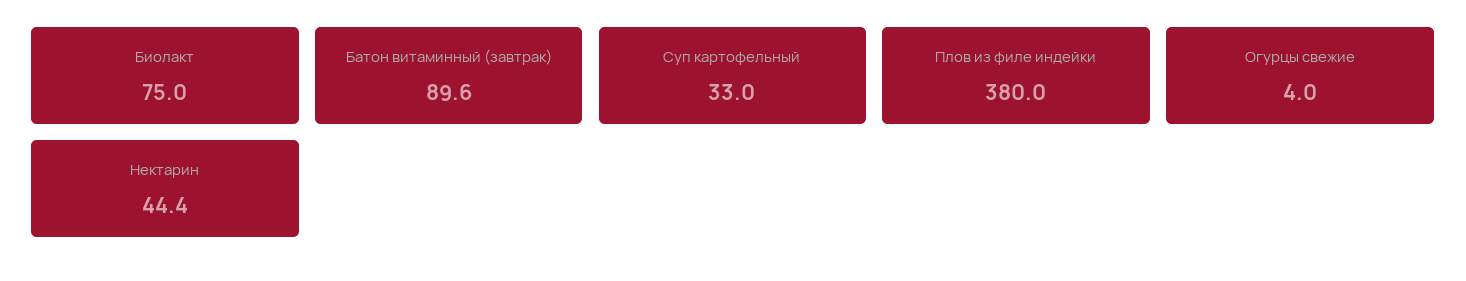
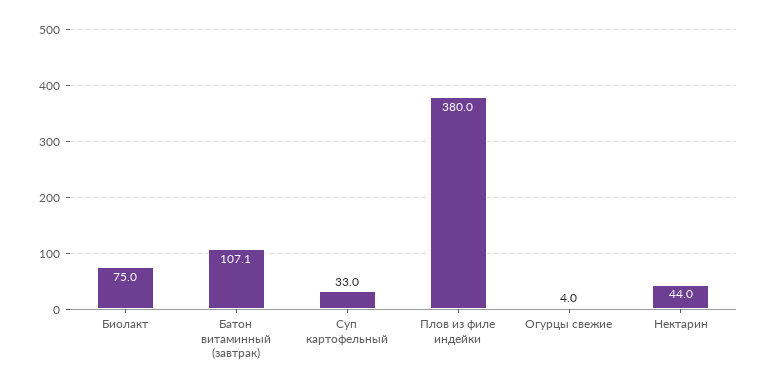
Батон витаминный (завтрак): 89.6 -> 107.1
Нектарин: 44.4 -> 44

